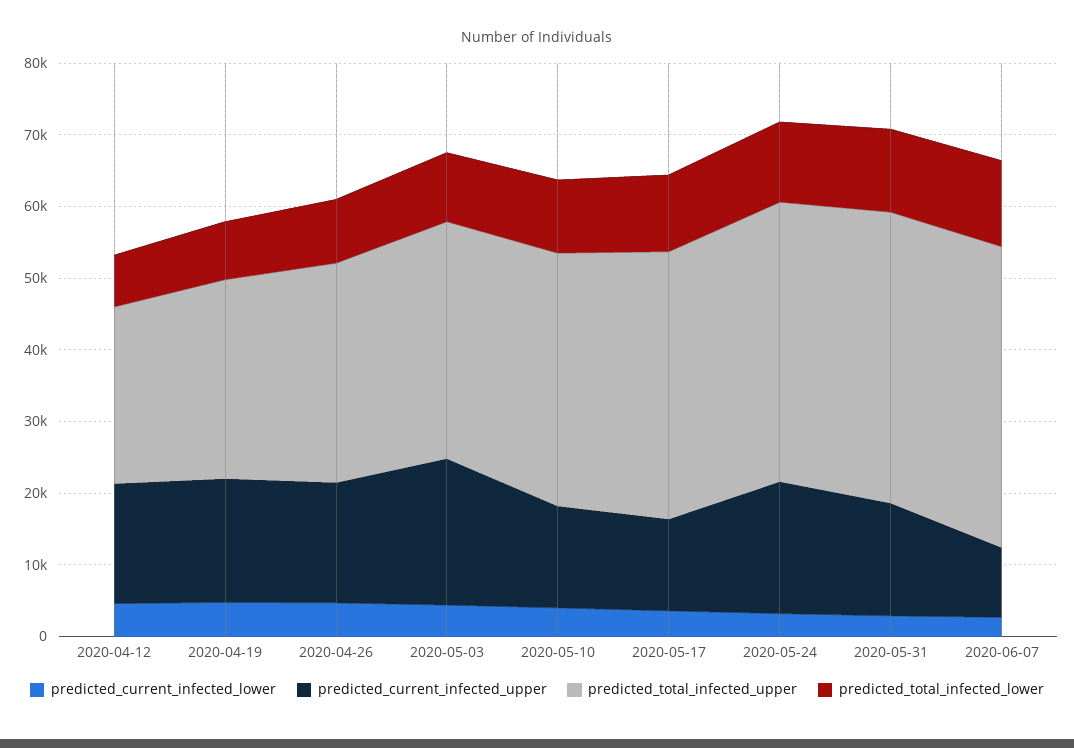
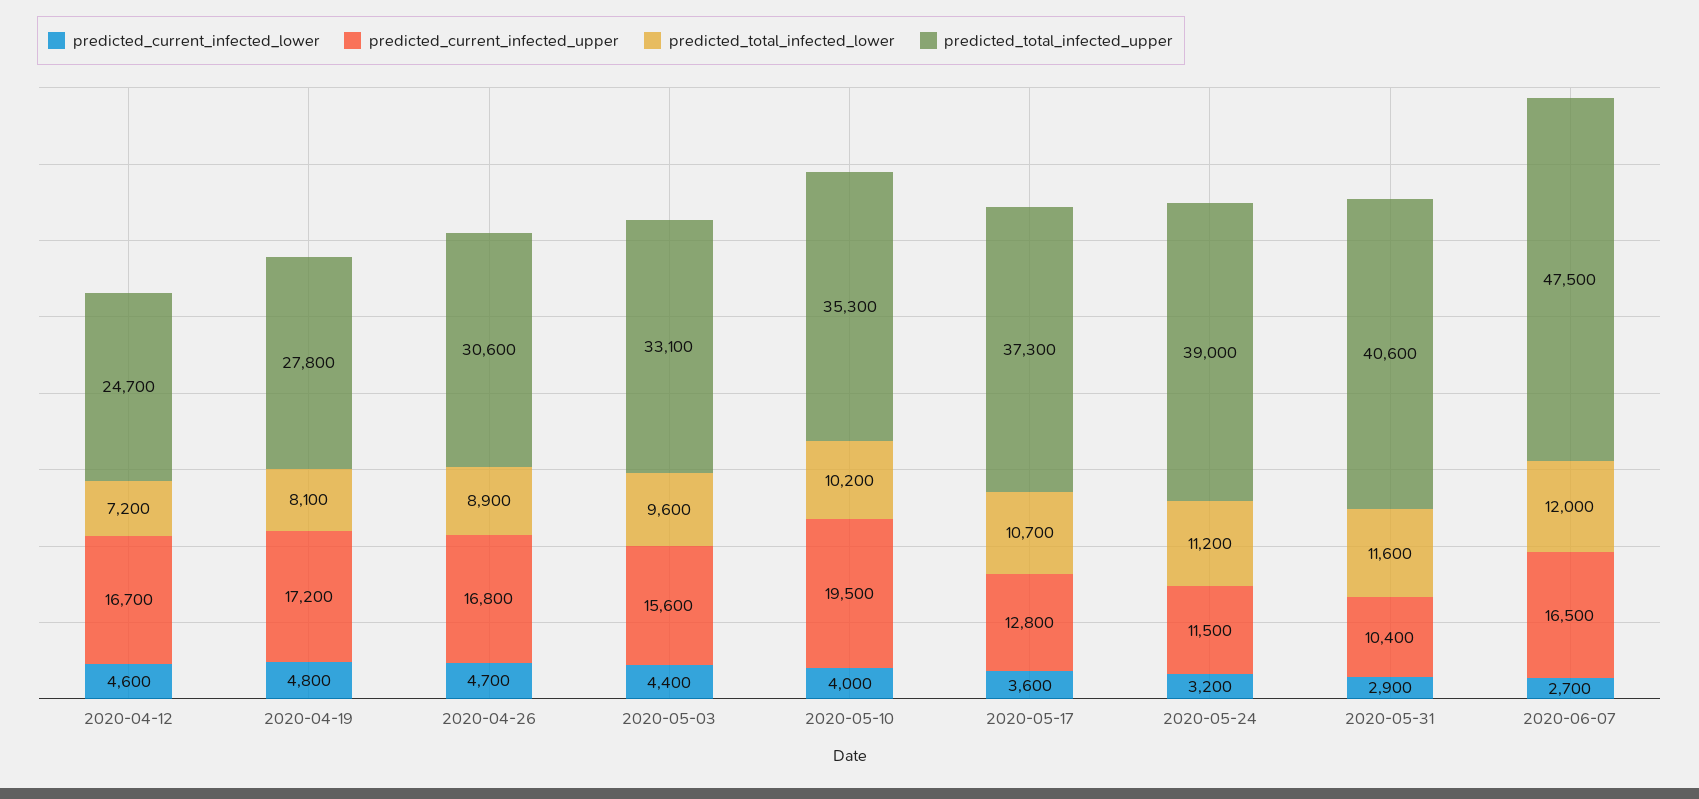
predicted_current_infected_upper, 2020-05-03: 20000 -> 15600
predicted_current_infected_upper, 2020-05-10: 14000 -> 19500
predicted_current_infected_upper, 2020-05-24: 18000 -> 11500
predicted_current_infected_upper, 2020-05-31: 16000 -> 10400
predicted_current_infected_upper, 2020-06-07: 10000 -> 16500
predicted_total_infected_upper, 2020-06-07: 42000 -> 47500

